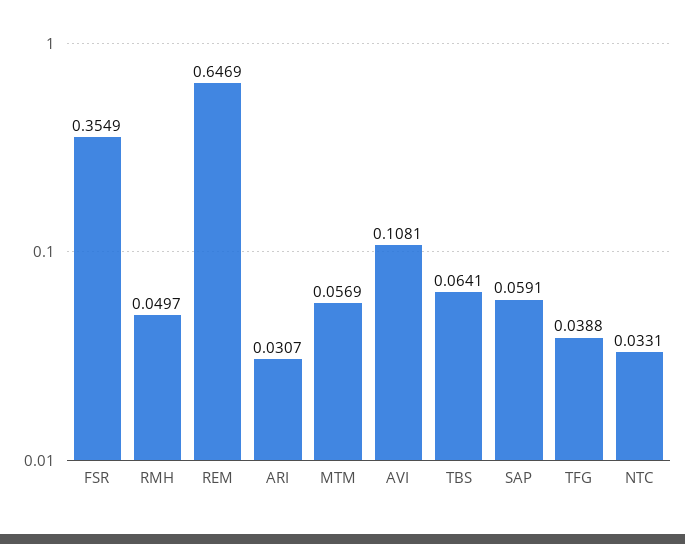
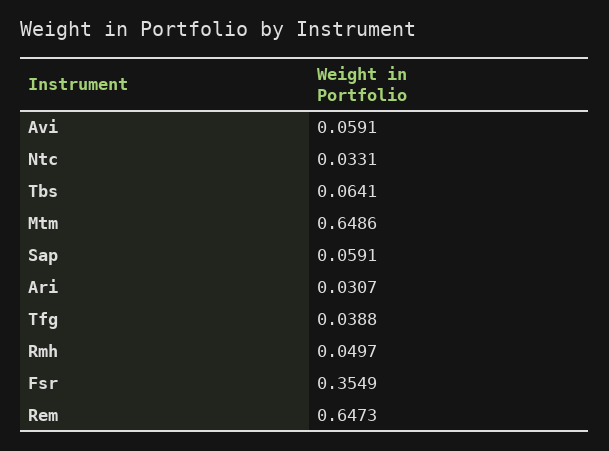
REM: 0.6469 -> 0.6473
MTM: 0.0569 -> 0.6486
AVI: 0.1081 -> 0.0591

